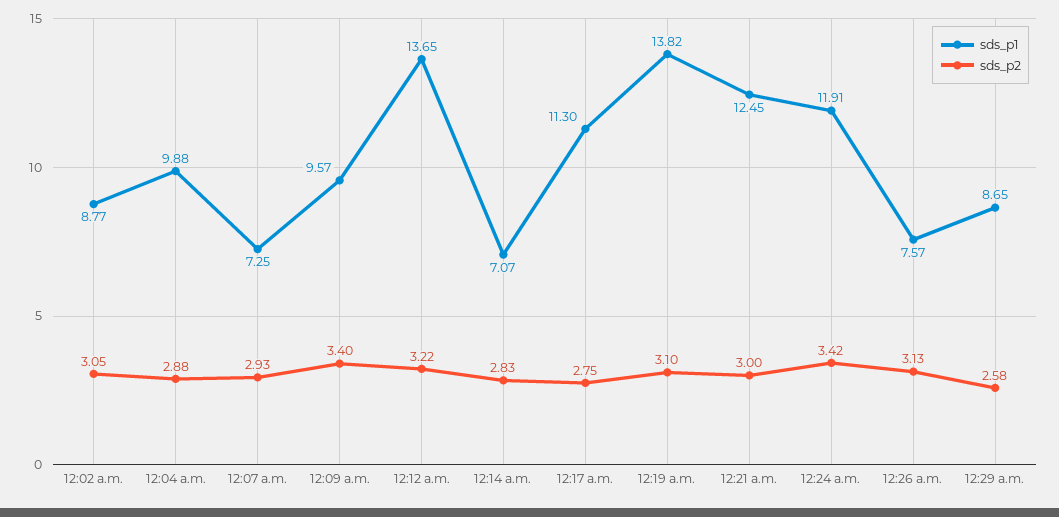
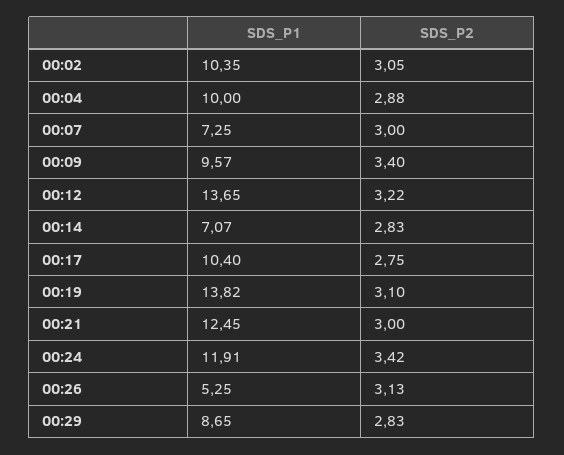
sds_p1, 12:02 a.m.: 8.77 -> 10.35
sds_p1, 12:04 a.m.: 9.88 -> 10
sds_p2, 12:07 a.m.: 2.93 -> 3
sds_p1, 12:17 a.m.: 11.3 -> 10.4
sds_p1, 12:26 a.m.: 7.57 -> 5.25
sds_p2, 12:29 a.m.: 2.58 -> 2.83

